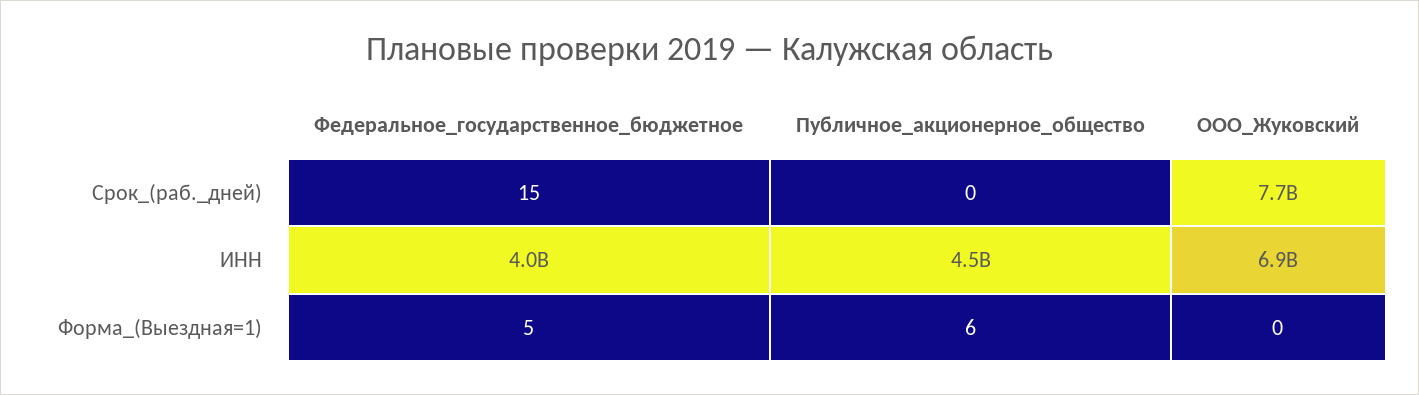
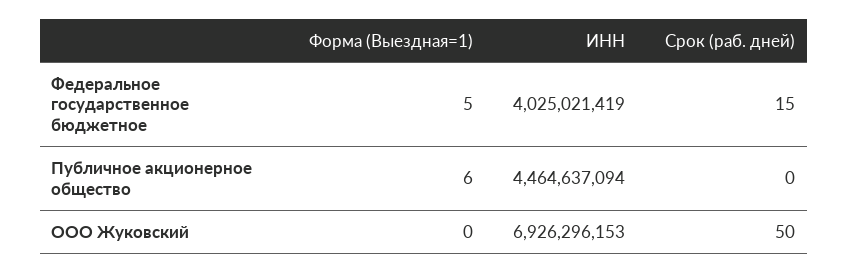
ООО_Жуковский, Срок_(раб._дней): 7700000000 -> 50

